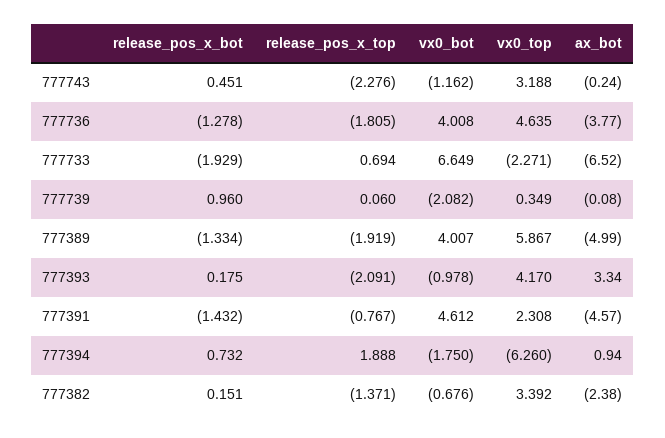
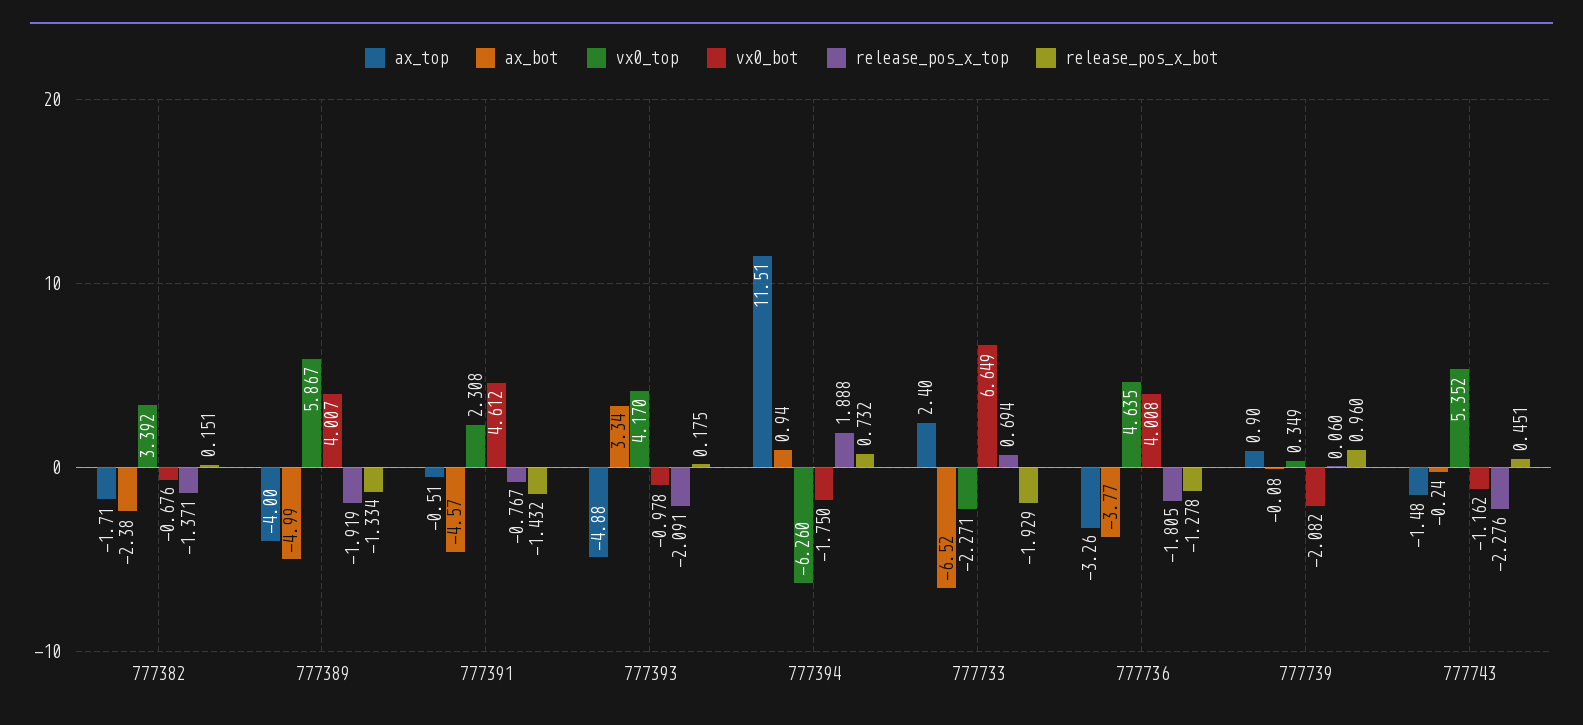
vx0_top, 777743: 3.188 -> 5.352
ax_top, 777382: none -> -1.71
ax_top, 777389: none -> -4
ax_top, 777391: none -> -0.51
ax_top, 777393: none -> -4.88
ax_top, 777394: none -> 11.51
ax_top, 777733: none -> 2.4
ax_top, 777736: none -> -3.26
ax_top, 777739: none -> 0.9
ax_top, 777743: none -> -1.48

